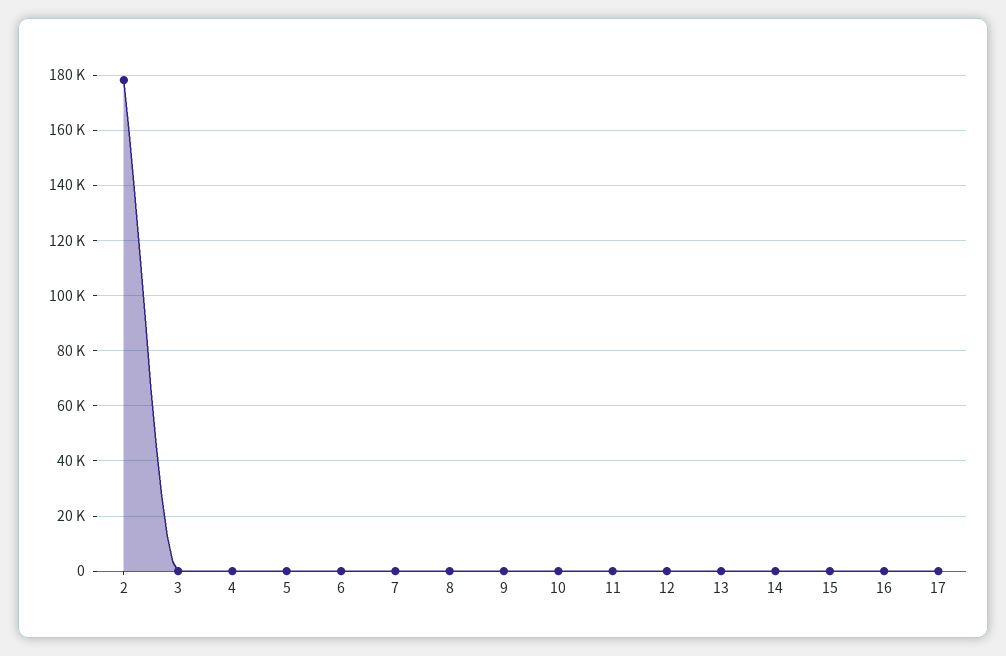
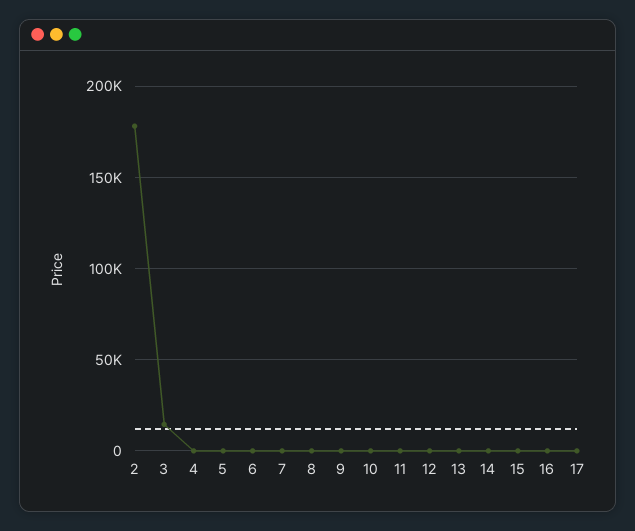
3: 0 -> 15000

